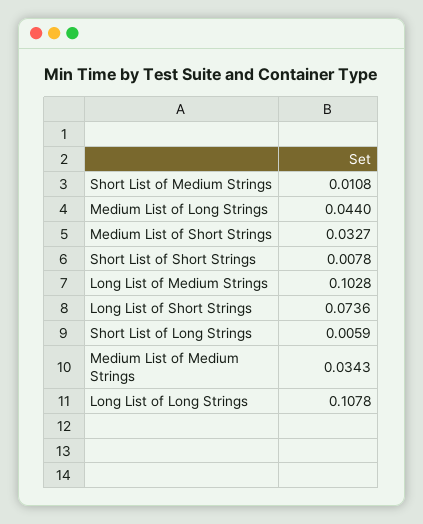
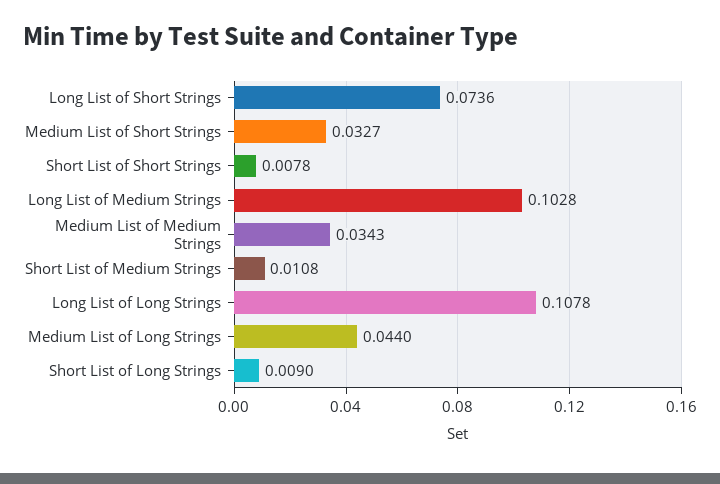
Short List of Long Strings: 0.0059 -> 0.009

